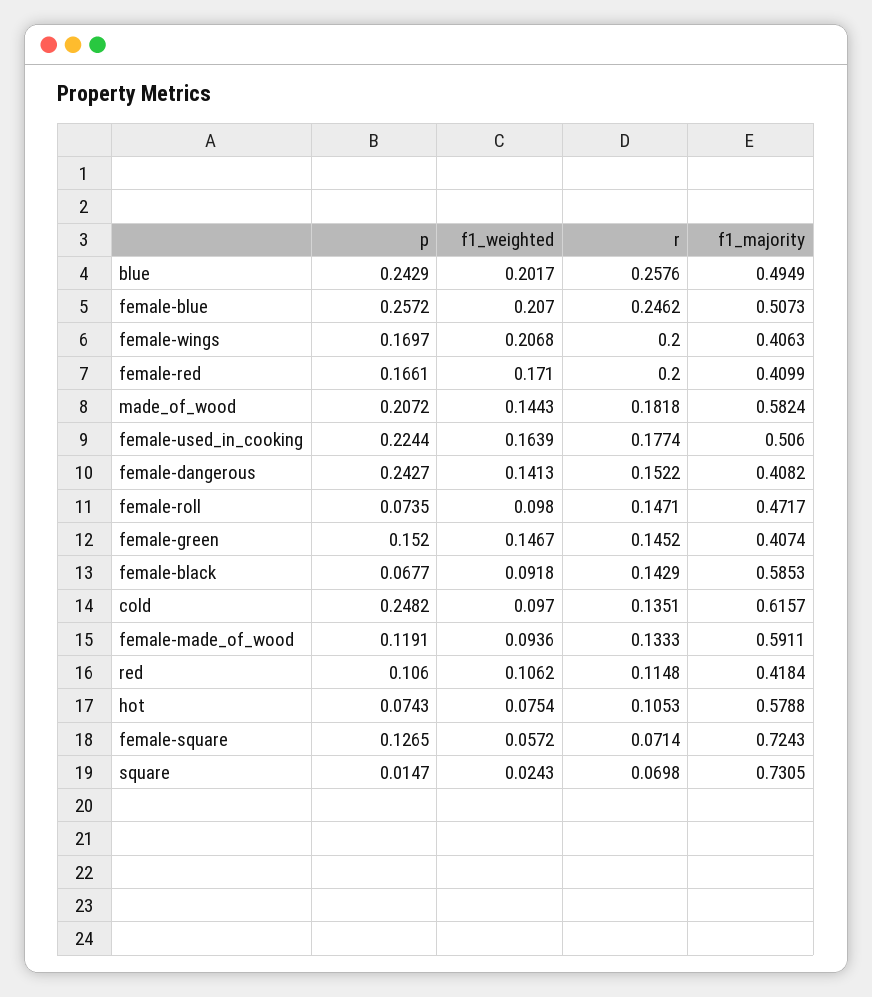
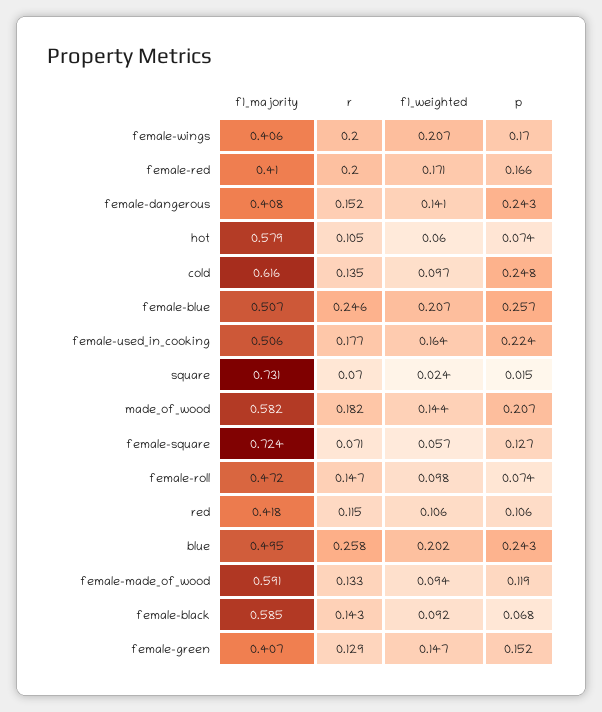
r, female-green: 0.1452 -> 0.129
f1_weighted, hot: 0.0754 -> 0.06

